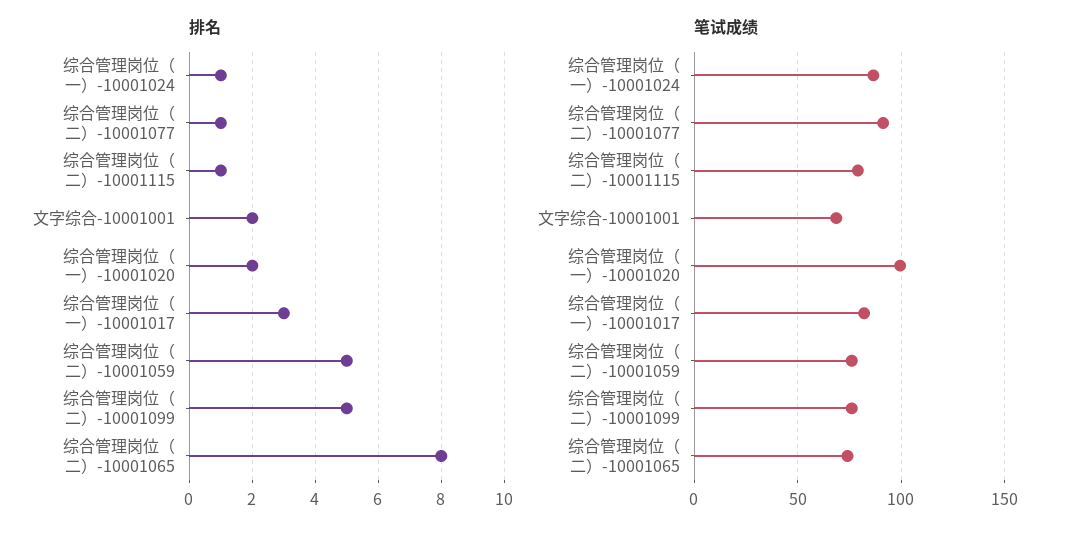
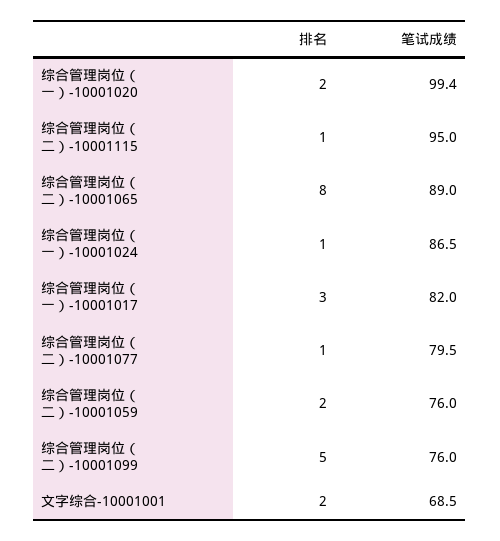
排名, 综合管理岗位（二）-10001059: 5 -> 2
笔试成绩, 综合管理岗位（二）-10001077: 90 -> 79.5
笔试成绩, 综合管理岗位（二）-10001115: 80 -> 95
笔试成绩, 综合管理岗位（二）-10001065: 75 -> 89

